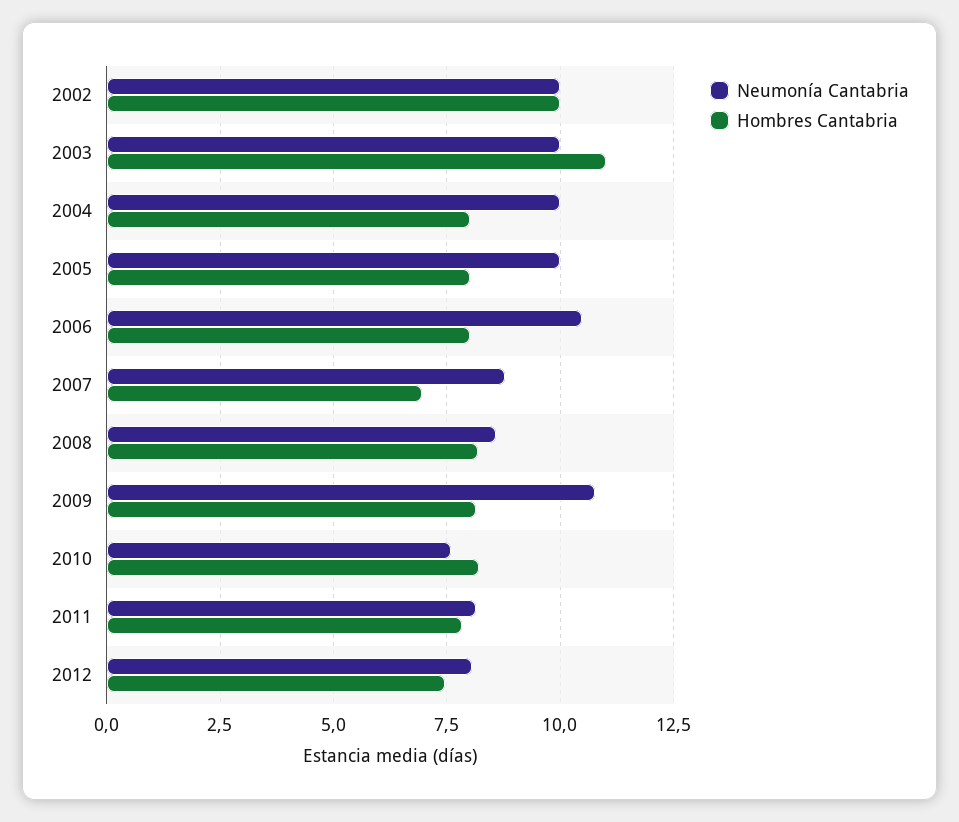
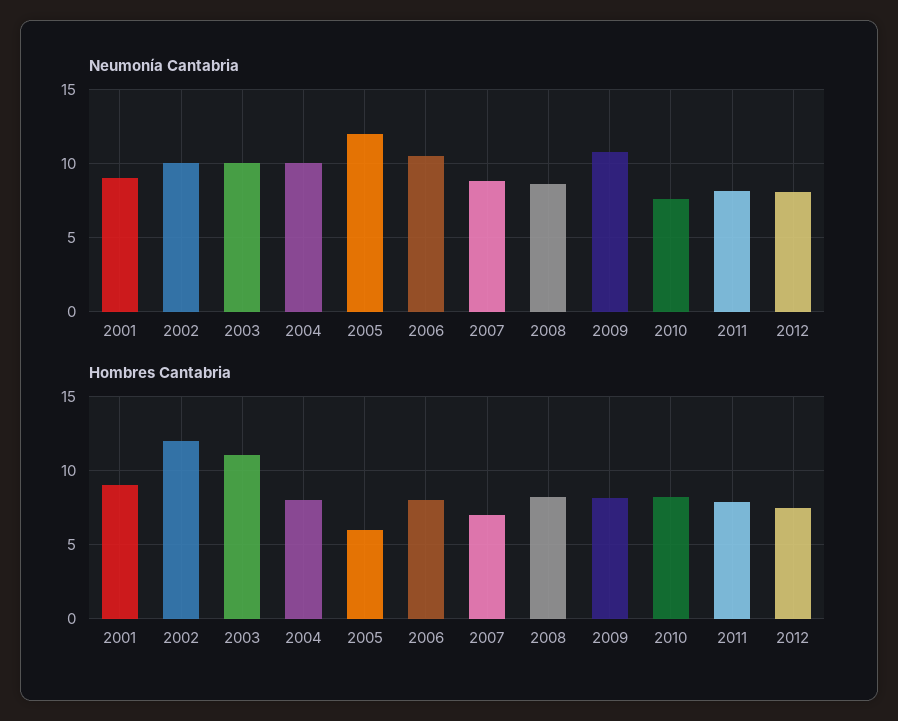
Hombres Cantabria, 2002: 10 -> 12
Neumonía Cantabria, 2005: 10 -> 12
Hombres Cantabria, 2005: 8 -> 6
Neumonía Cantabria, 2001: none -> 9
Hombres Cantabria, 2001: none -> 9

